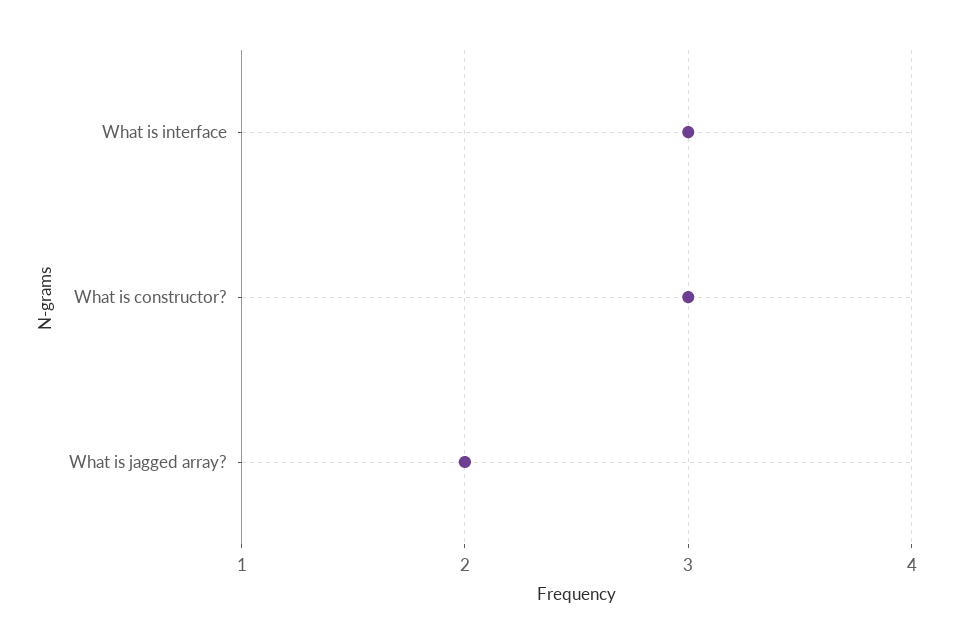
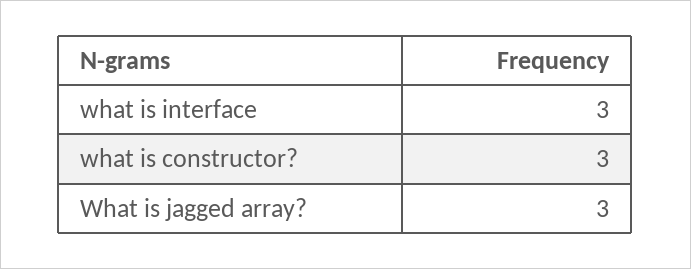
What is jagged array?: 2 -> 3

